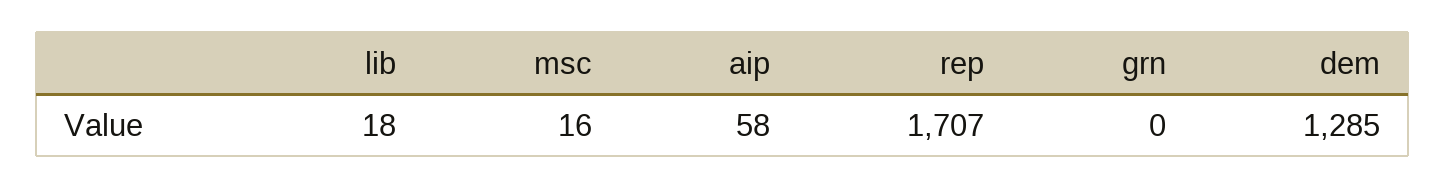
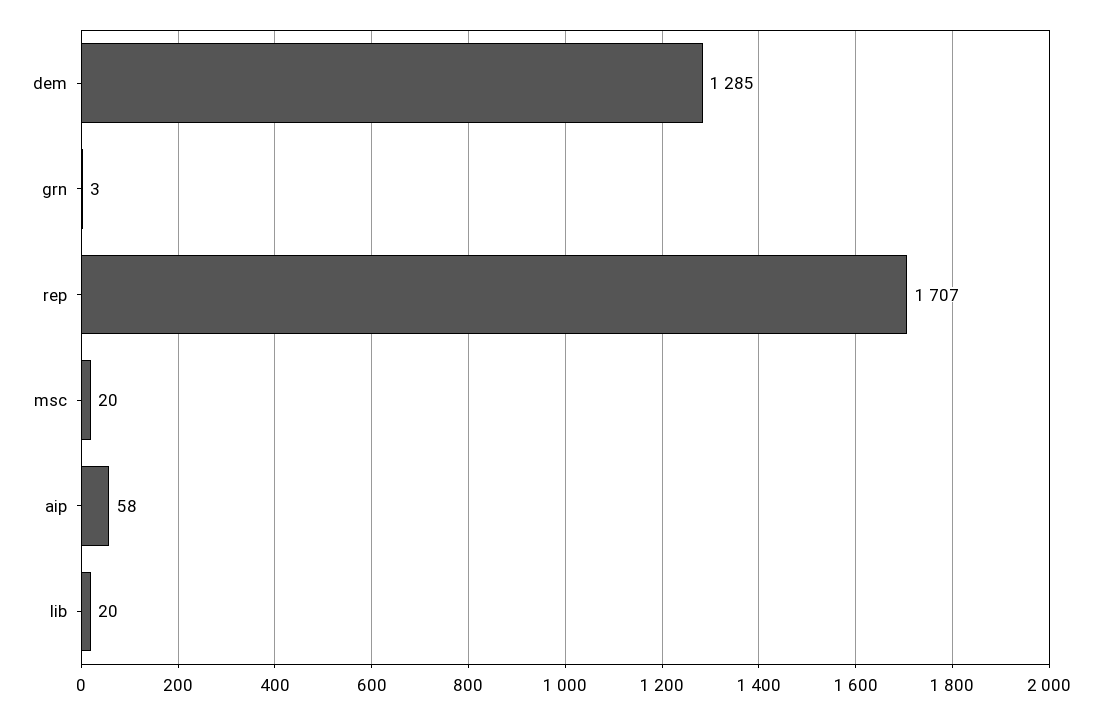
lib: 18 -> 20
msc: 16 -> 20
grn: 0 -> 3

